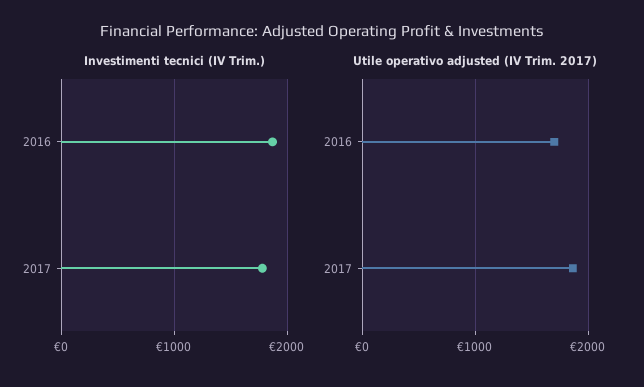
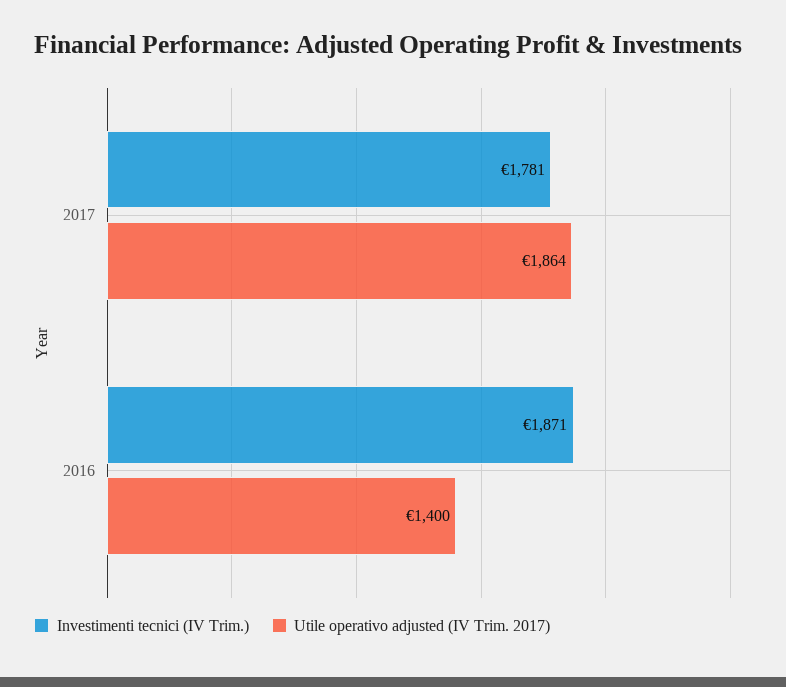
Utile operativo adjusted (IV Trim. 2017), 2016: 1700 -> 1400

